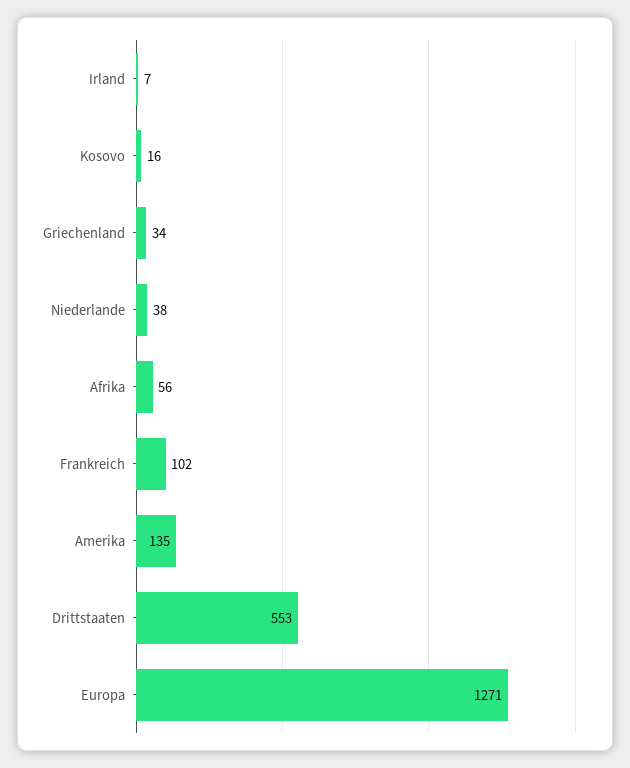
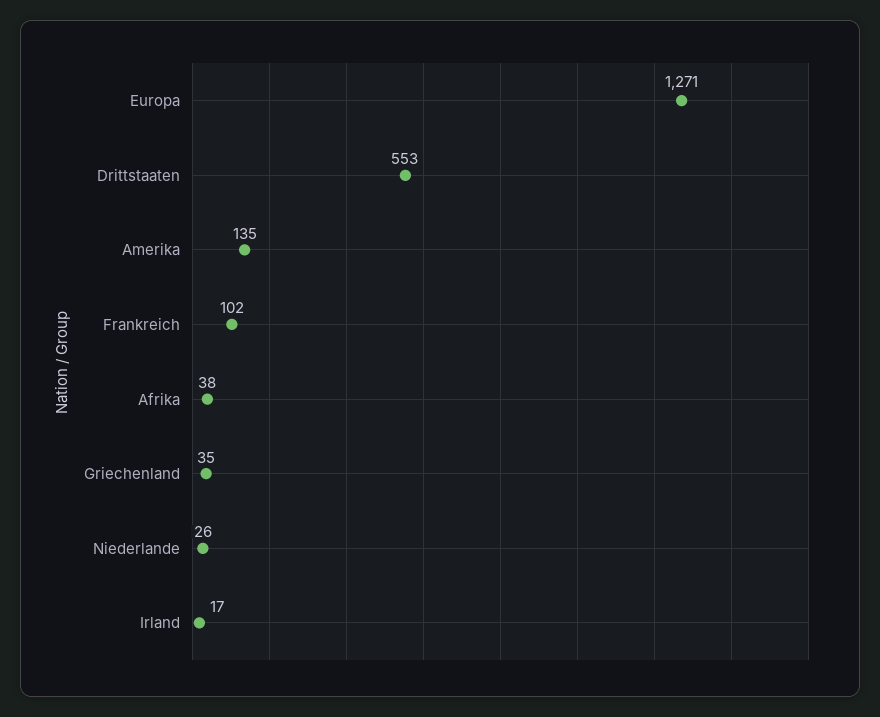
Irland: 7 -> 17
Kosovo: 16 -> none
Griechenland: 34 -> 35
Niederlande: 38 -> 26
Afrika: 56 -> 38

